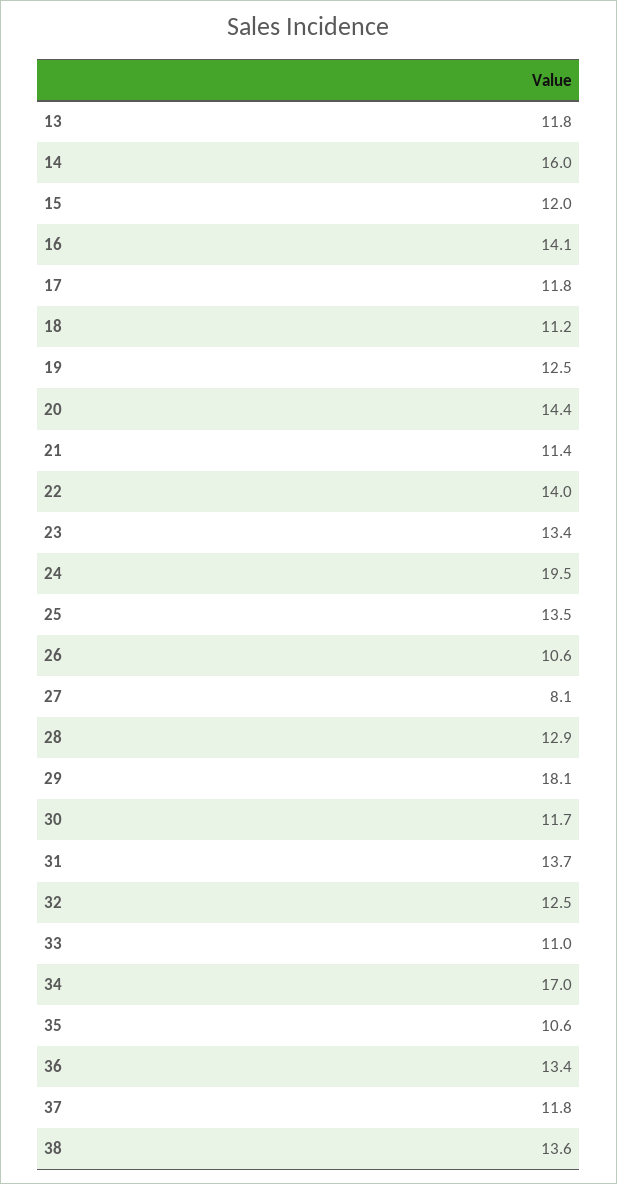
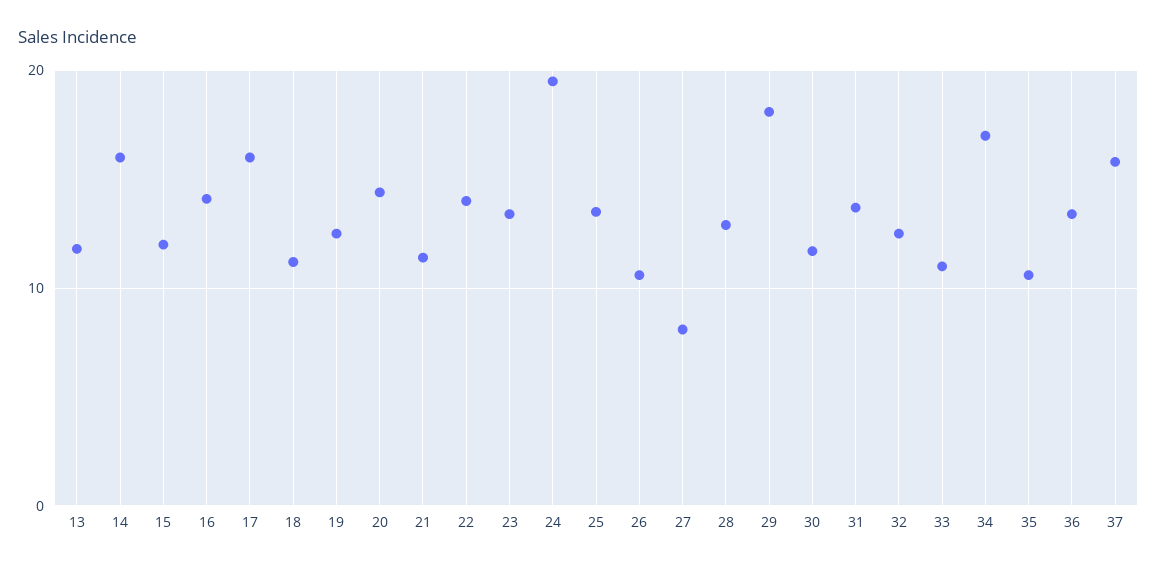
17: 11.8 -> 16
37: 11.8 -> 16
38: 13.6 -> none

